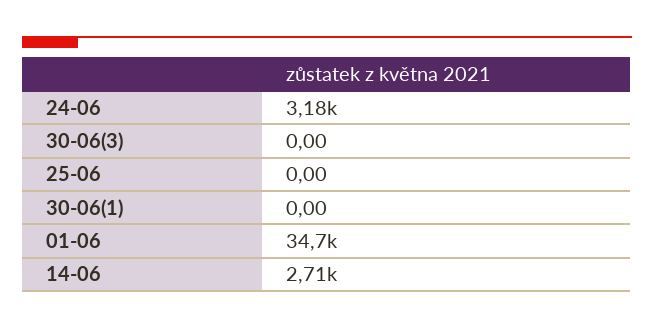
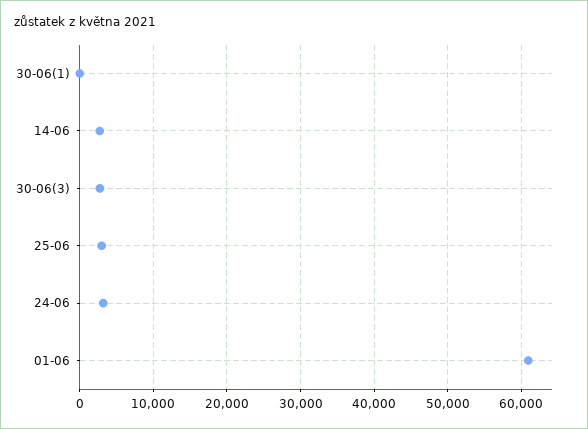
30-06(3): 0 -> 3000
25-06: 0 -> 3000
01-06: 34700 -> 61000

